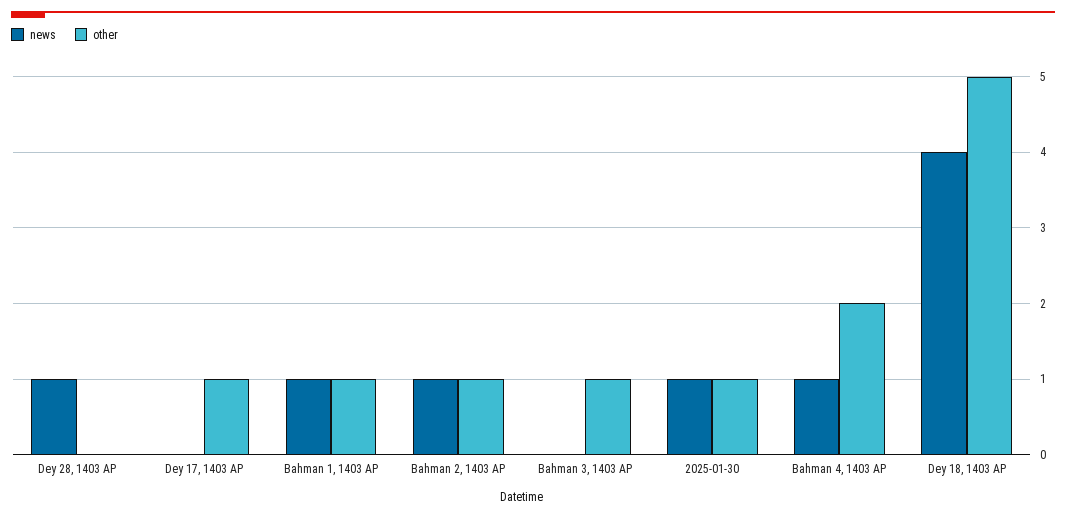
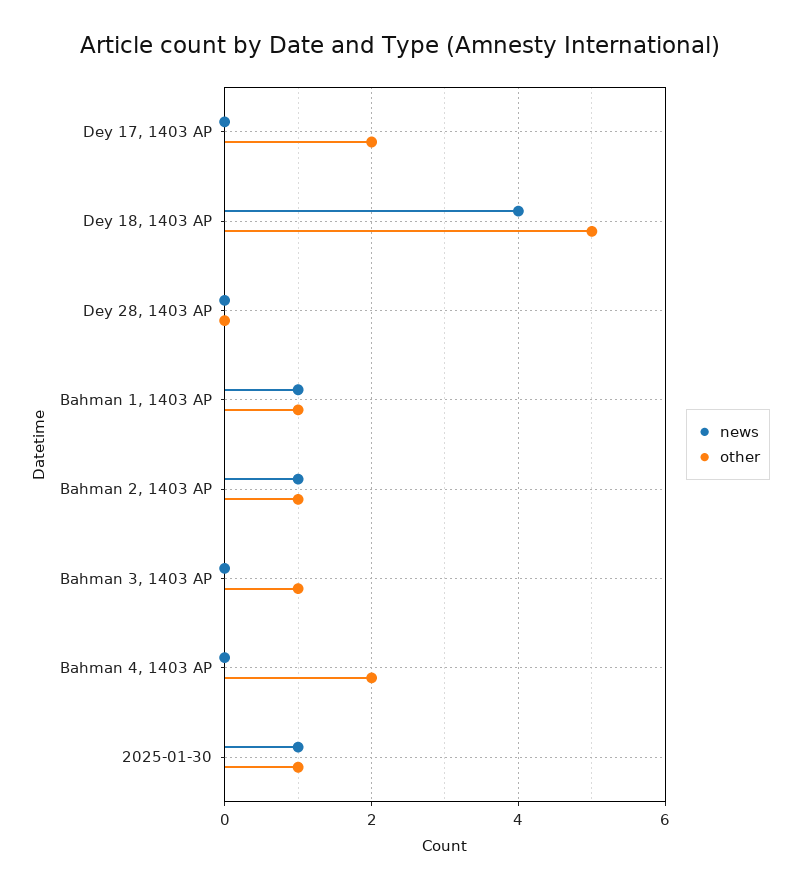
news, Dey 28, 1403 AP: 1 -> 0
other, Dey 17, 1403 AP: 1 -> 2
news, Bahman 4, 1403 AP: 1 -> 0

